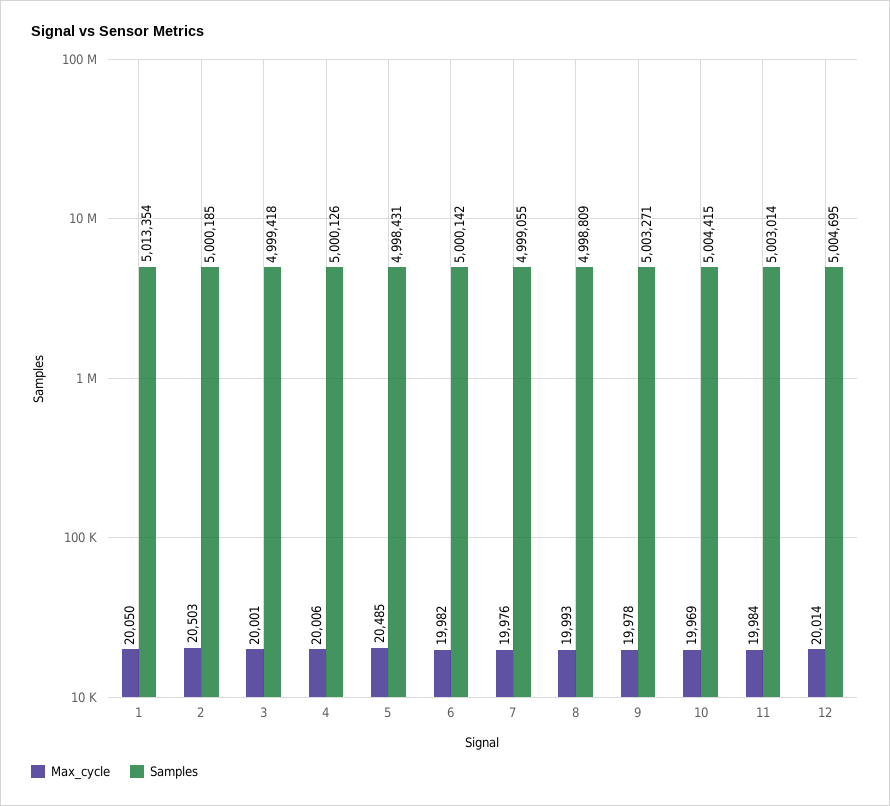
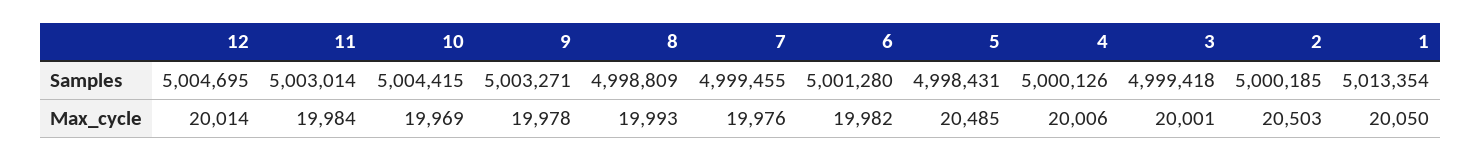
Samples, 6: 5000142 -> 5001280
Samples, 7: 4999055 -> 4999455

